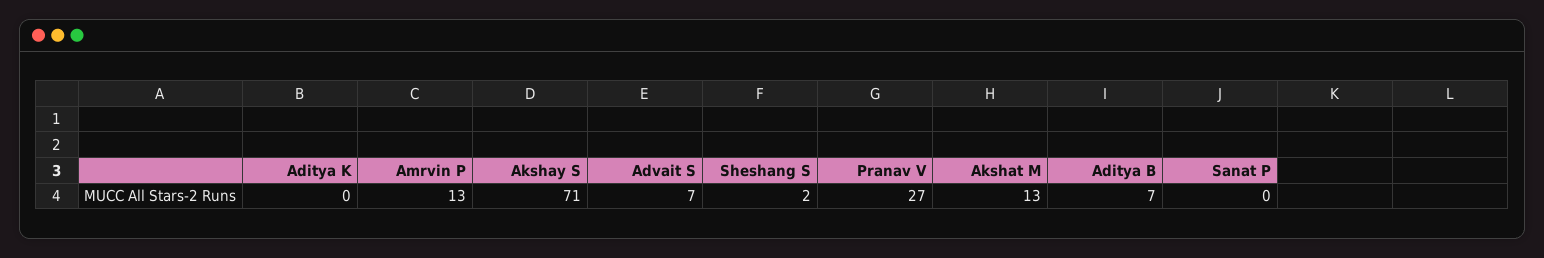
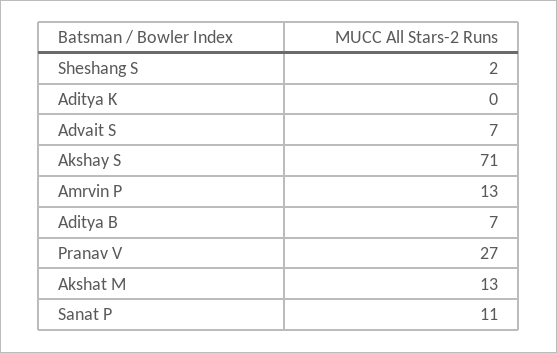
Sanat P: 0 -> 11

